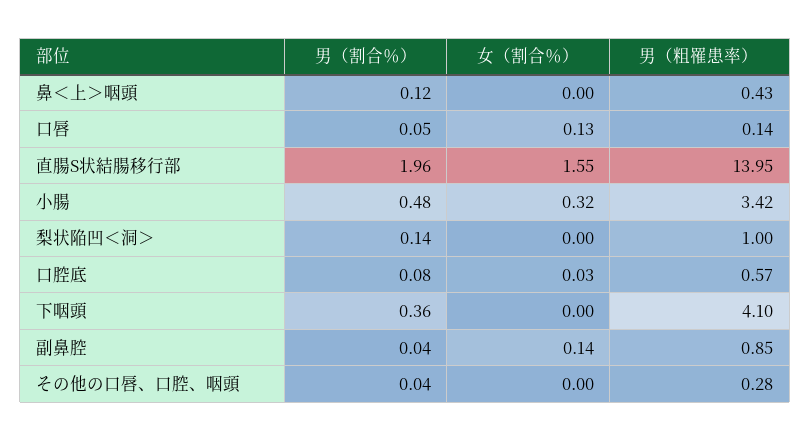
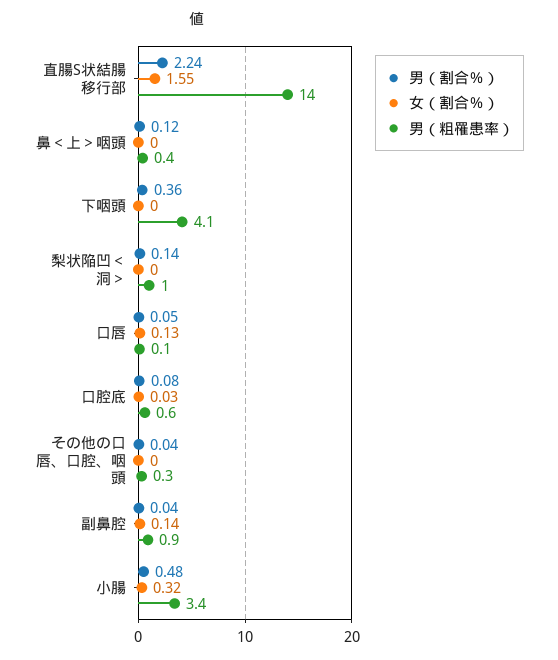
男（割合％）, 直腸S状結腸移行部: 1.96 -> 2.24

